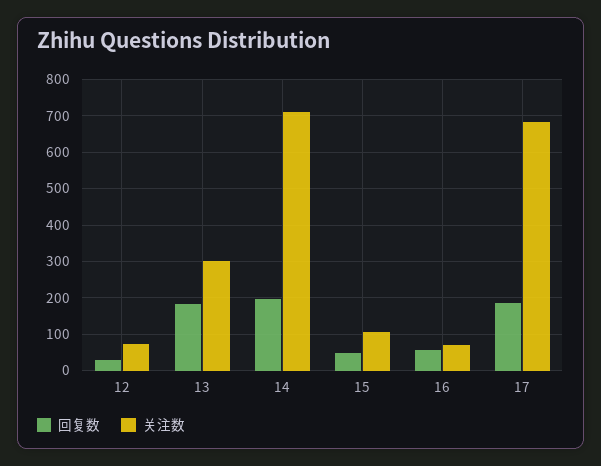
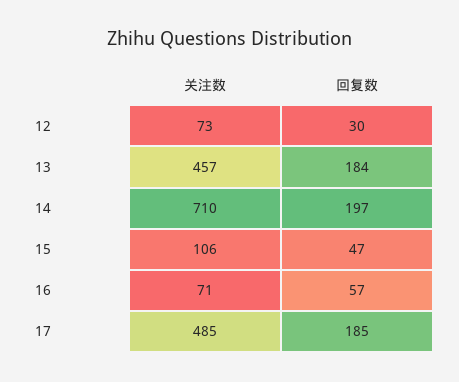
关注数, 13: 300 -> 457
关注数, 17: 680 -> 485

